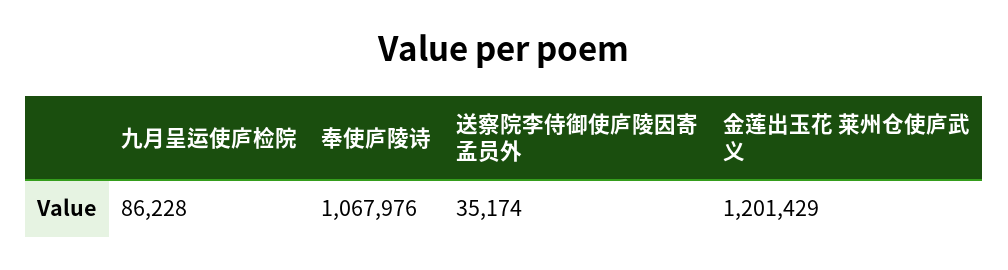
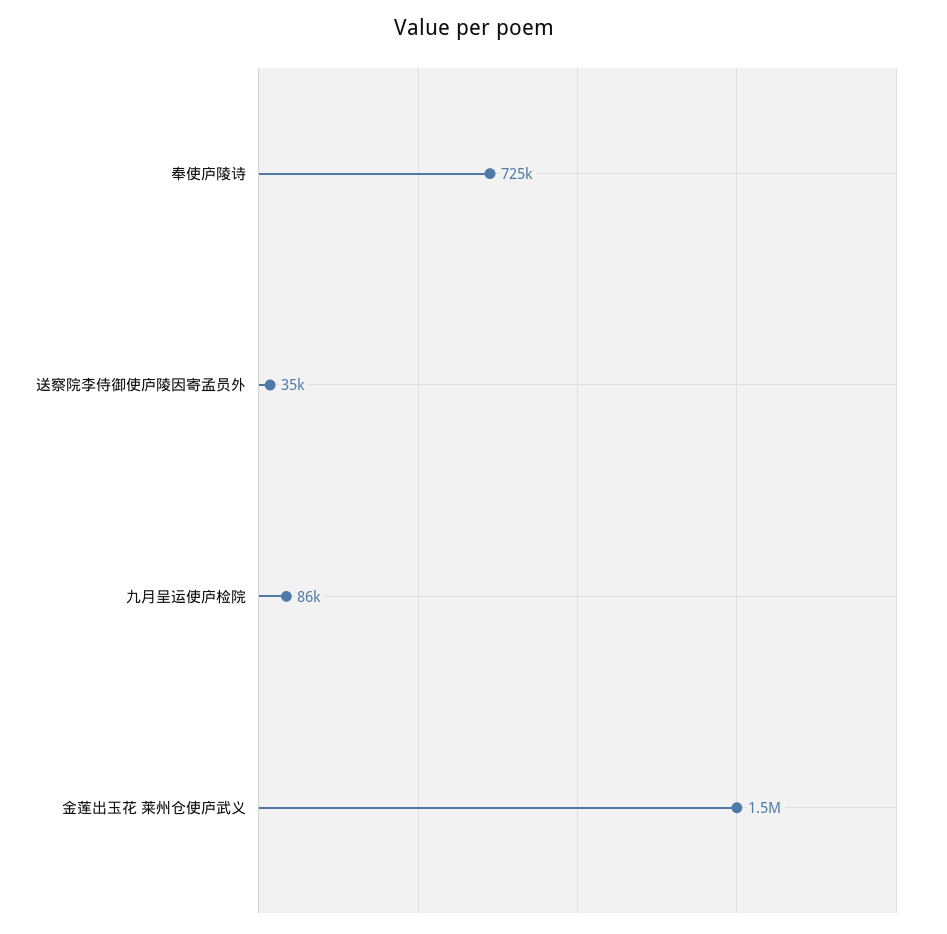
奉使庐陵诗: 1067976 -> 725000
金莲出玉花 莱州仓使庐武义: 1201429 -> 1500000

